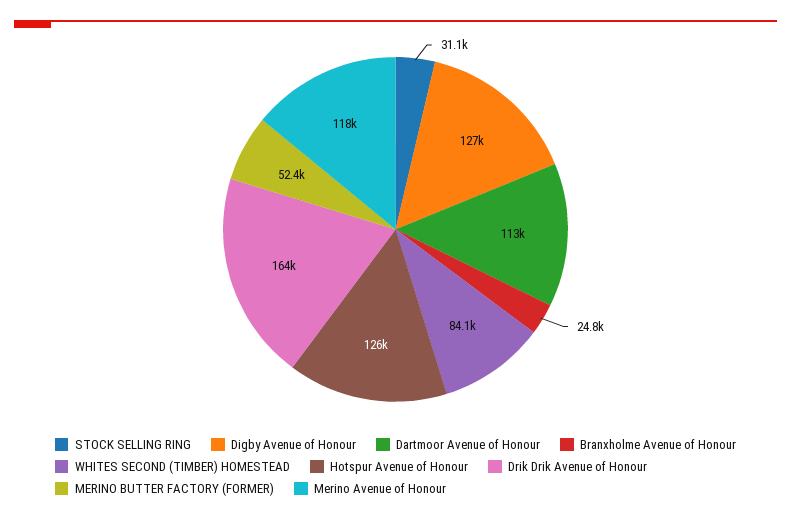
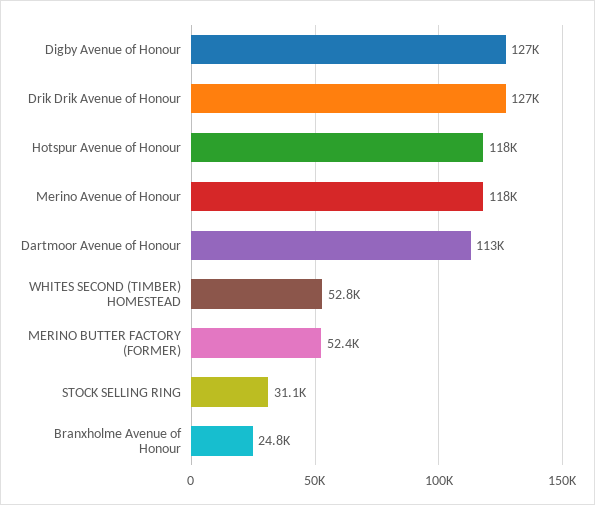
WHITES SECOND (TIMBER) HOMESTEAD: 84100 -> 52800
Hotspur Avenue of Honour: 126000 -> 118000
Drik Drik Avenue of Honour: 164000 -> 127000

